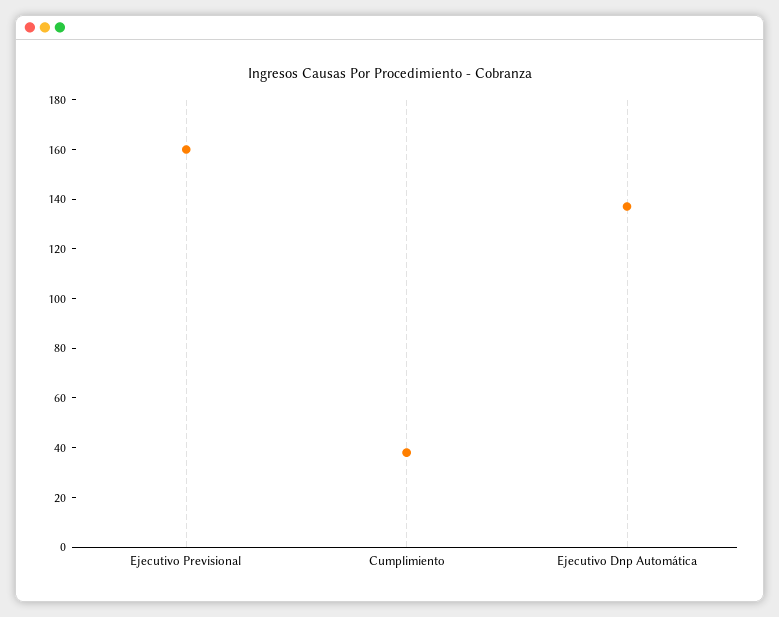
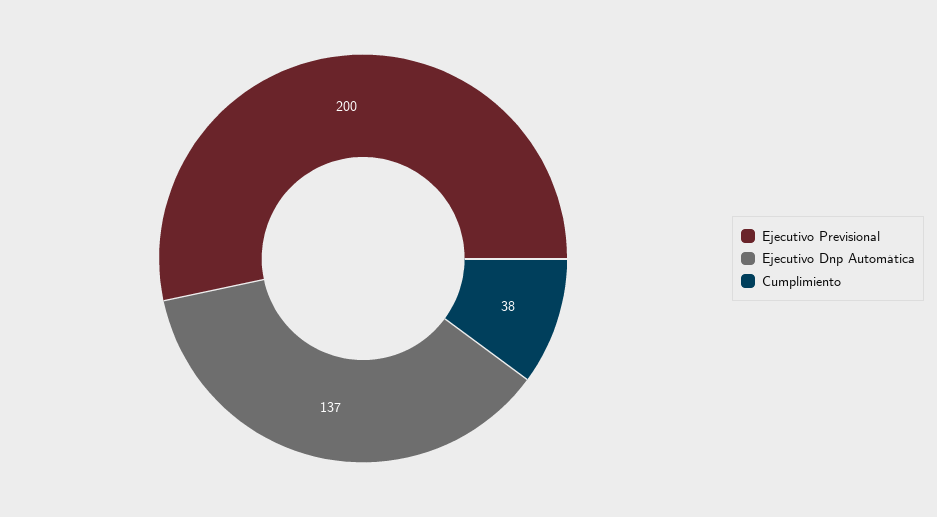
Ejecutivo Previsional: 160 -> 200

